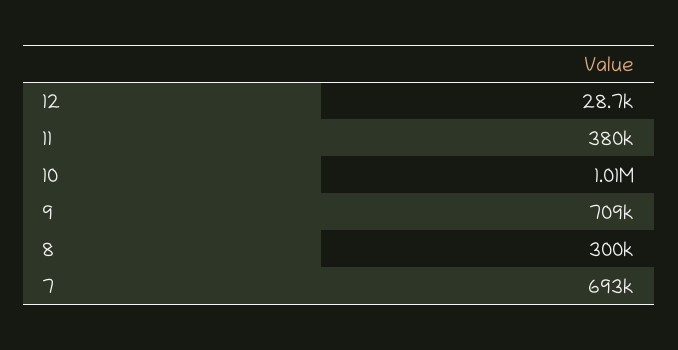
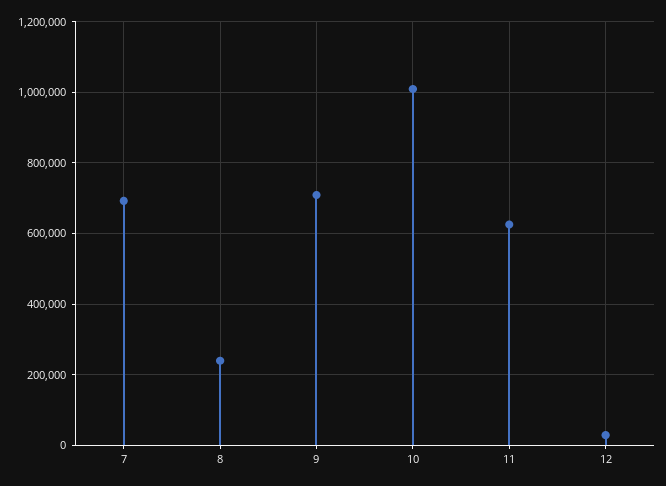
11: 380000 -> 620000
8: 300000 -> 240000

